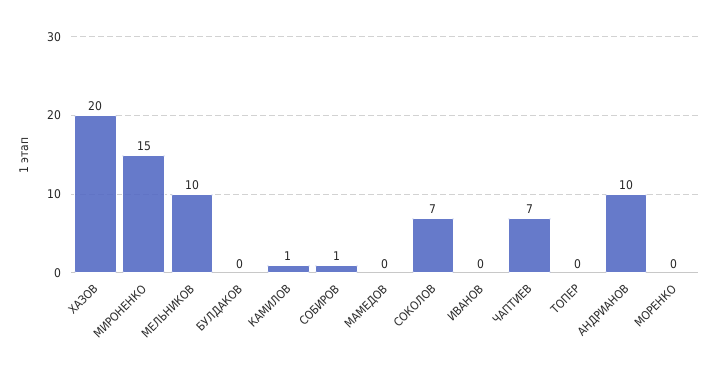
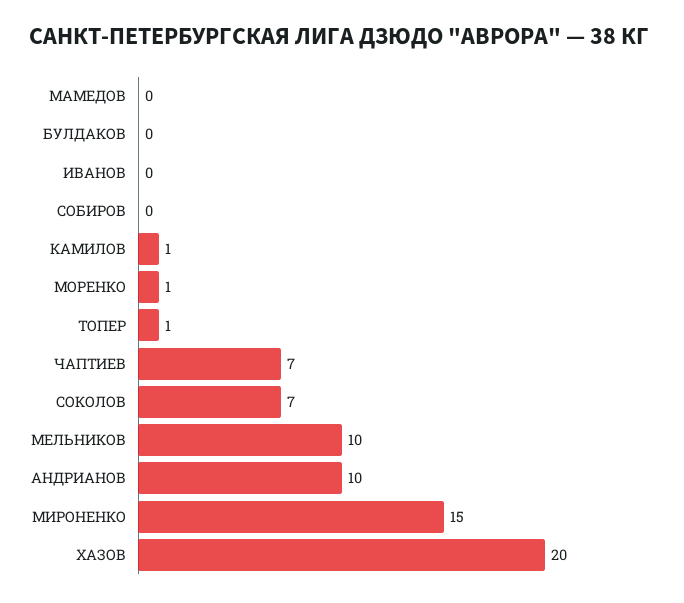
СОБИРОВ: 1 -> 0
ТОПЕР: 0 -> 1
МОРЕНКО: 0 -> 1

